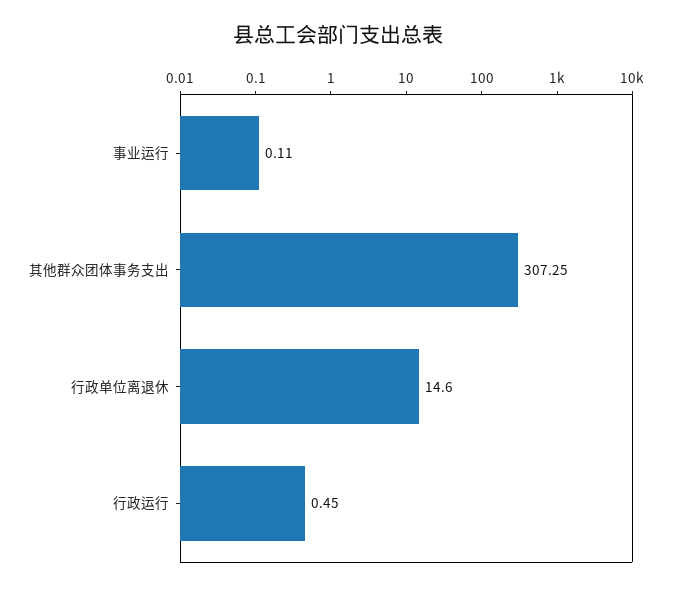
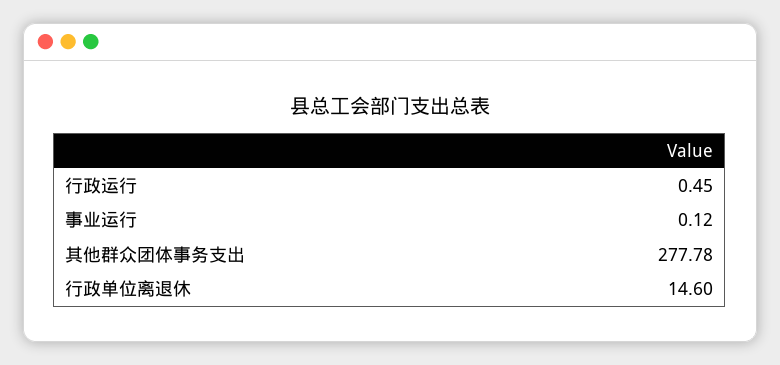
事业运行: 0.11 -> 0.12
其他群众团体事务支出: 307.25 -> 277.78

